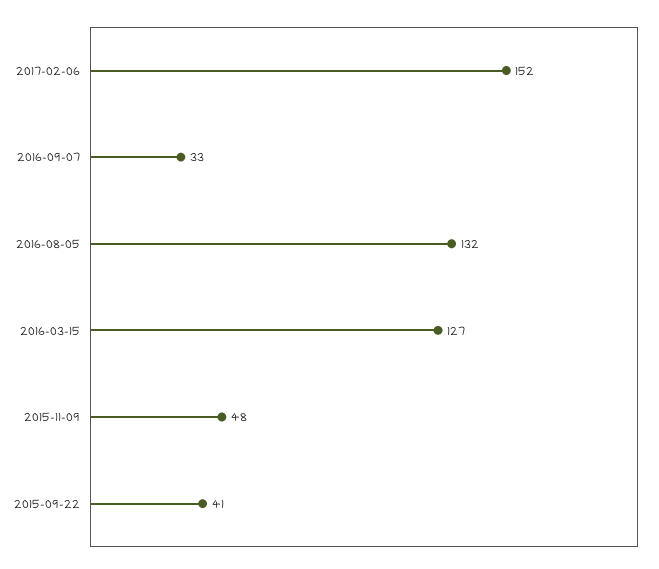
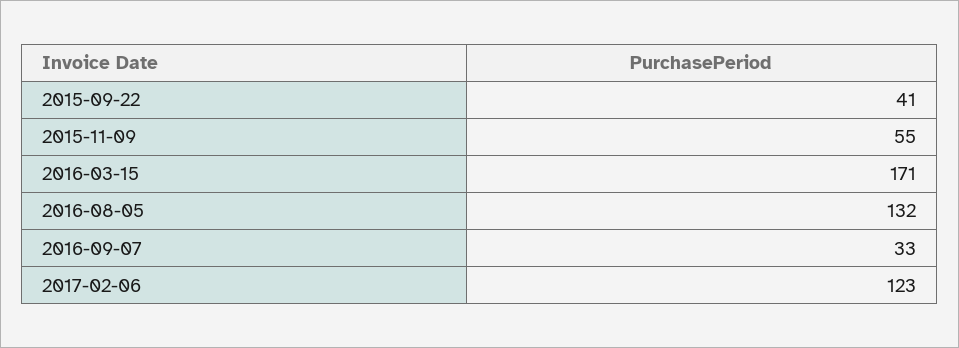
2017-02-06: 152 -> 123
2016-03-15: 127 -> 171
2015-11-09: 48 -> 55

